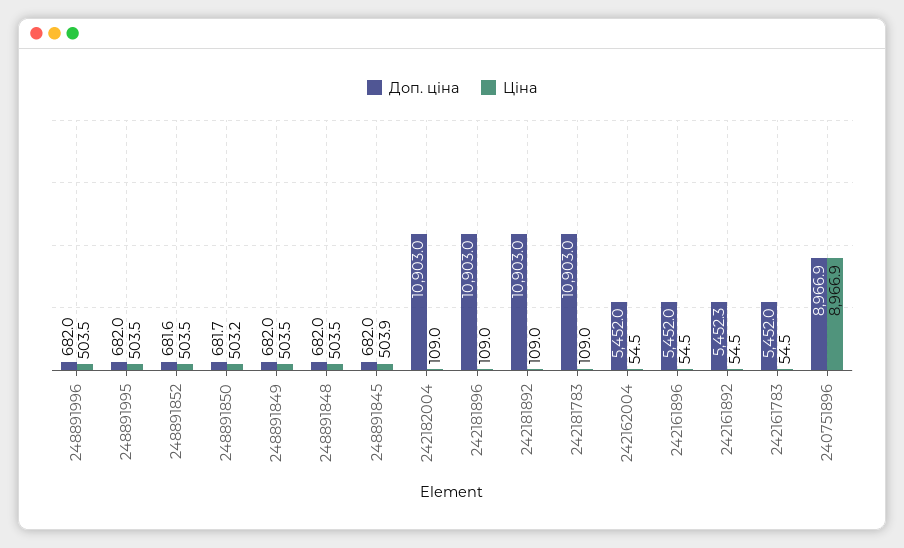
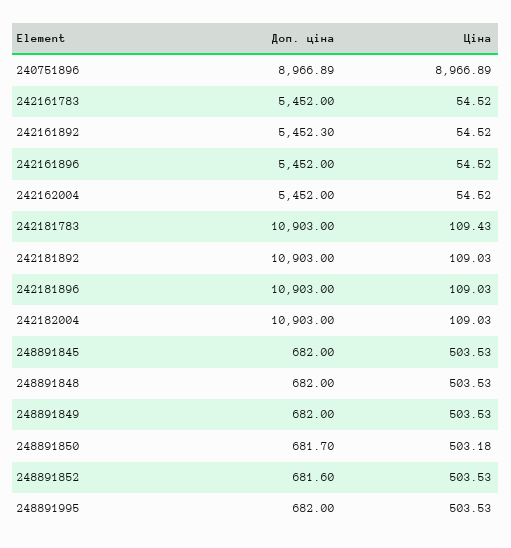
Доп. ціна, 248891996: 682 -> none
Ціна, 248891996: 503.5 -> none
Ціна, 248891845: 503.9 -> 503.53
Ціна, 242181783: 109 -> 109.43

